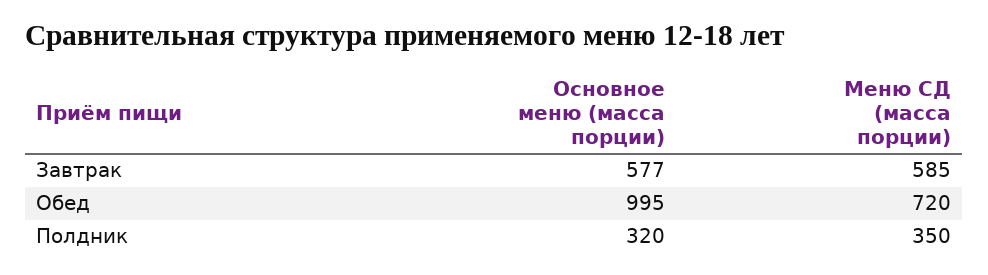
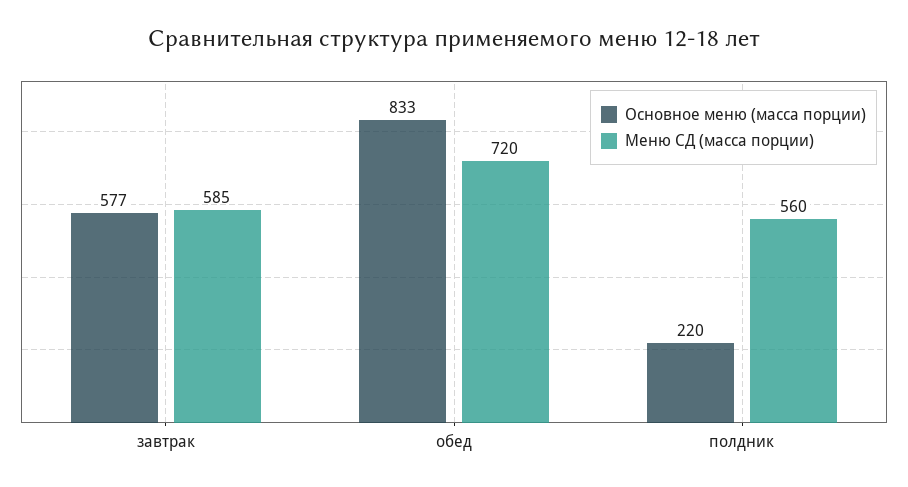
Основное меню (масса порции), Обед: 995 -> 833
Основное меню (масса порции), Полдник: 320 -> 220
Меню СД (масса порции), Полдник: 350 -> 560

